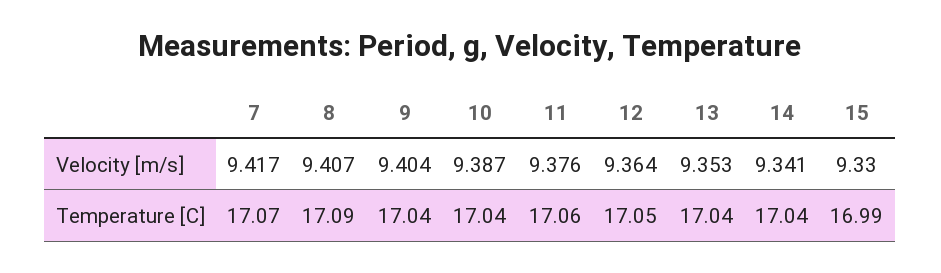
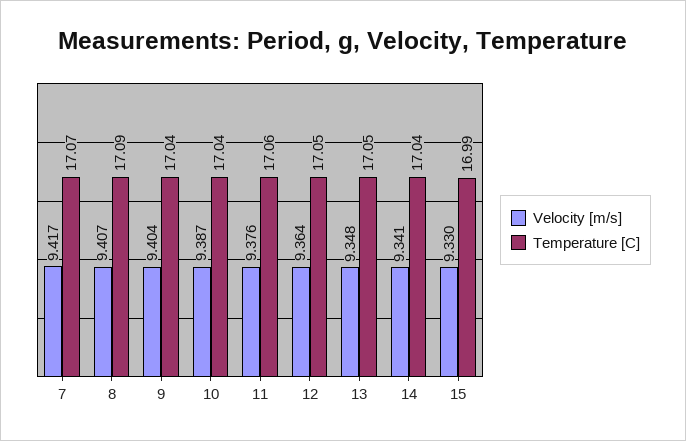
Velocity [m/s], 13: 9.353 -> 9.348
Temperature [C], 13: 17.04 -> 17.05

